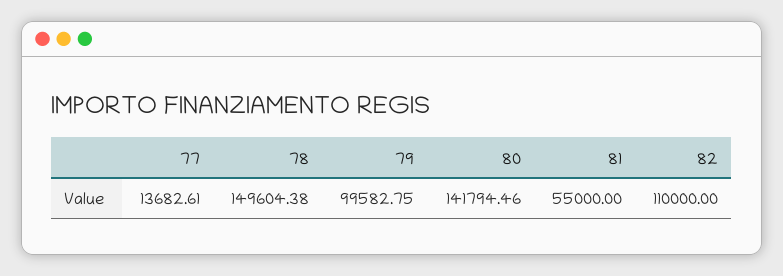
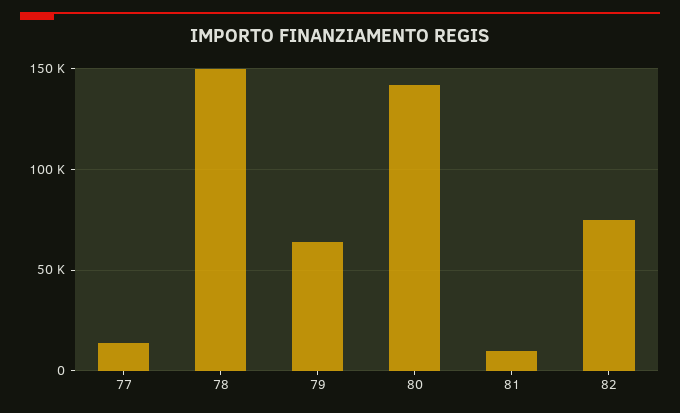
79: 99582.75 -> 65000
81: 55000 -> 10000
82: 110000 -> 75000

